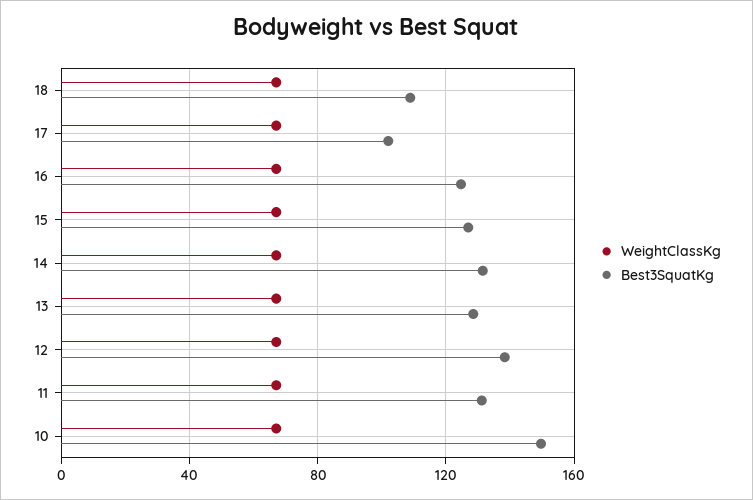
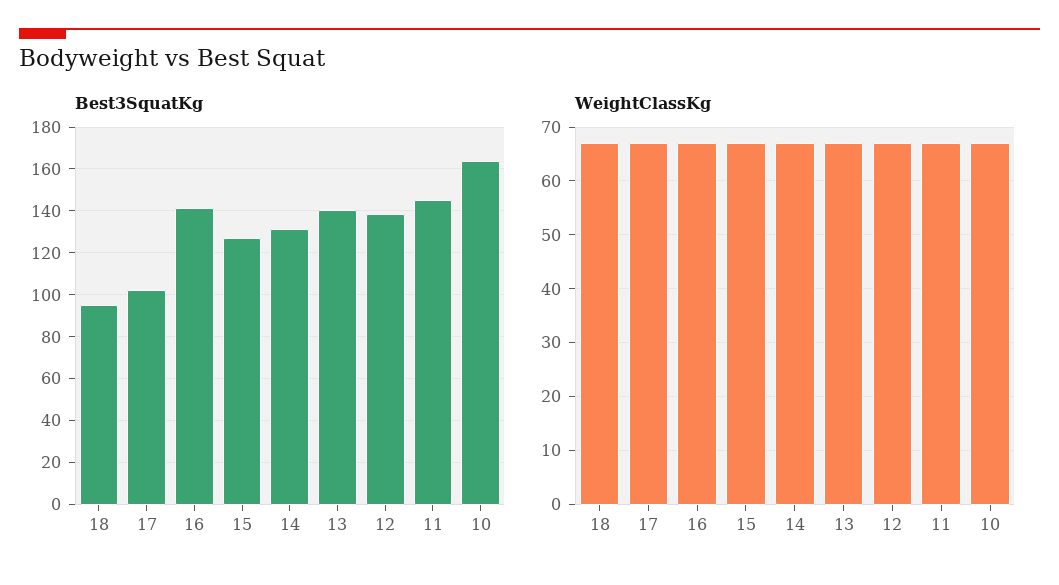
Best3SquatKg, 18: 110 -> 95
Best3SquatKg, 16: 125 -> 140
Best3SquatKg, 13: 130 -> 140
Best3SquatKg, 11: 130 -> 145
Best3SquatKg, 10: 150 -> 165

